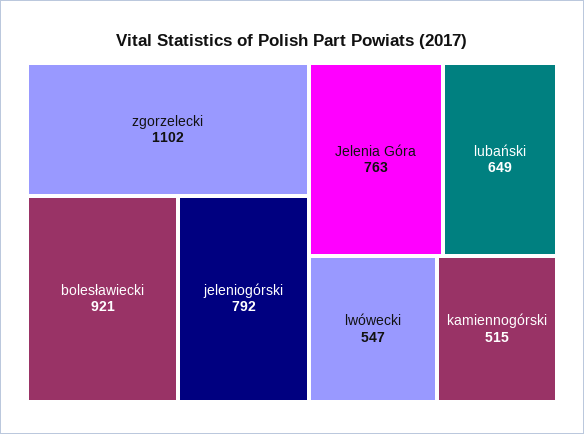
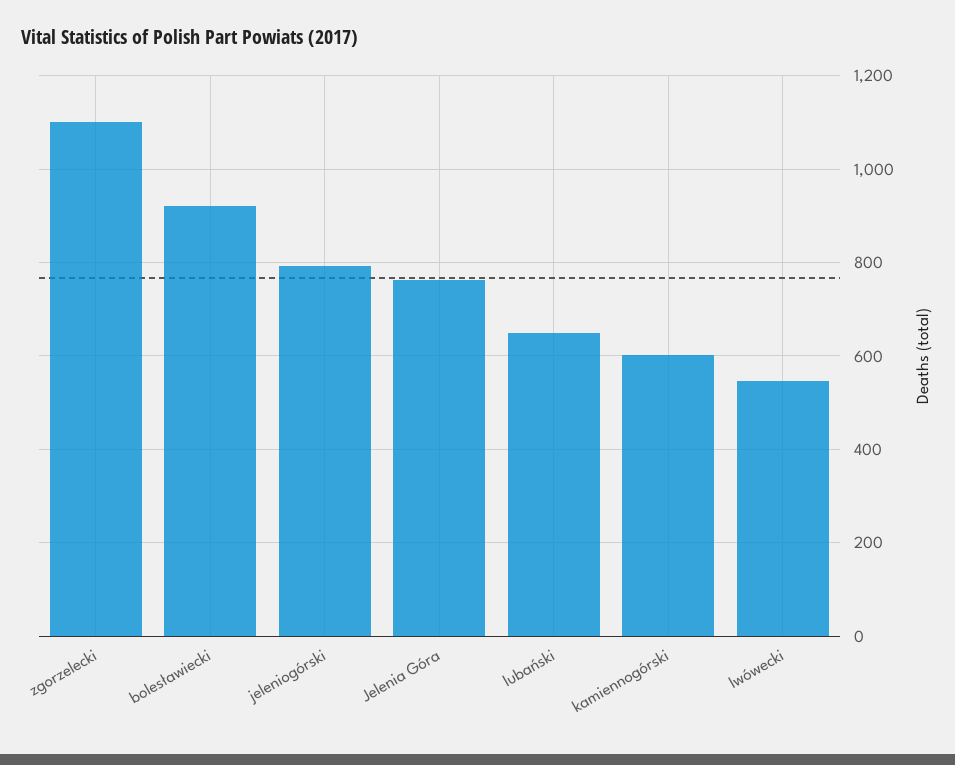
kamiennogórski: 515 -> 600

